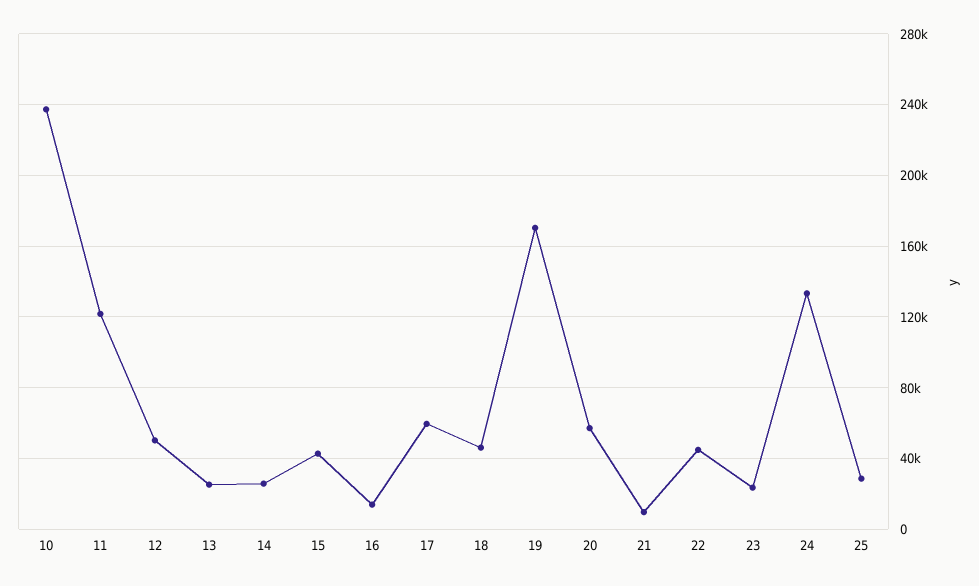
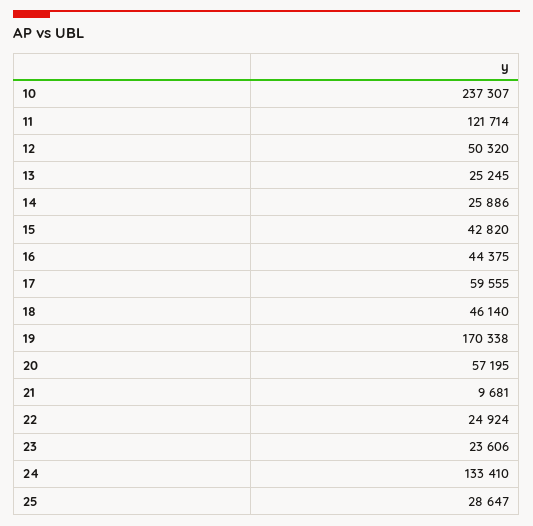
16: 15000 -> 44375
22: 45000 -> 24924

